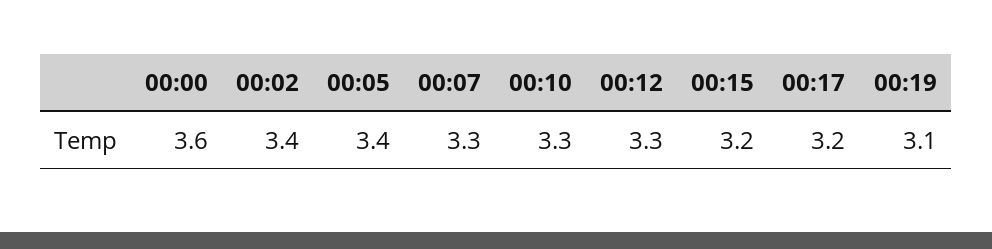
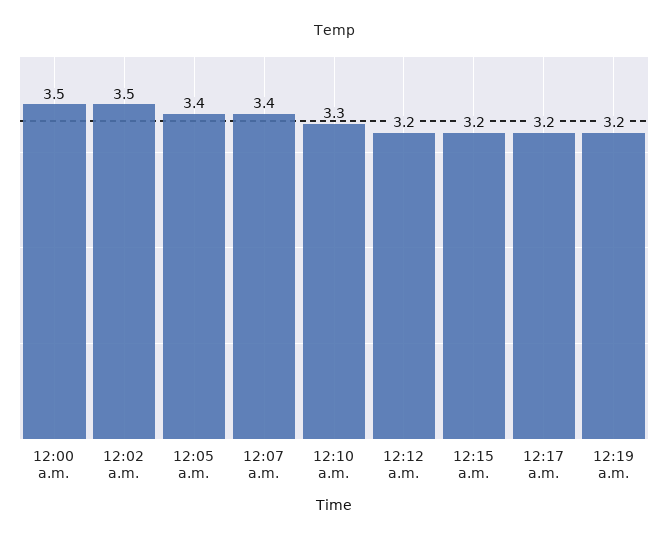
00:00: 3.6 -> 3.5
00:02: 3.4 -> 3.5
00:07: 3.3 -> 3.4
00:12: 3.3 -> 3.2
00:19: 3.1 -> 3.2

